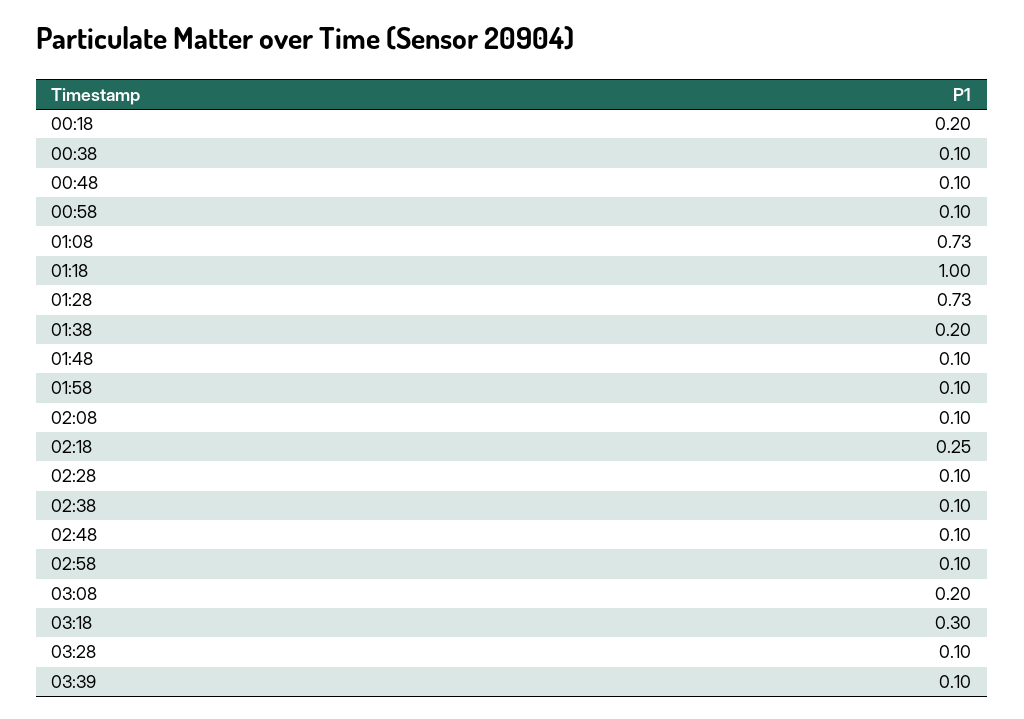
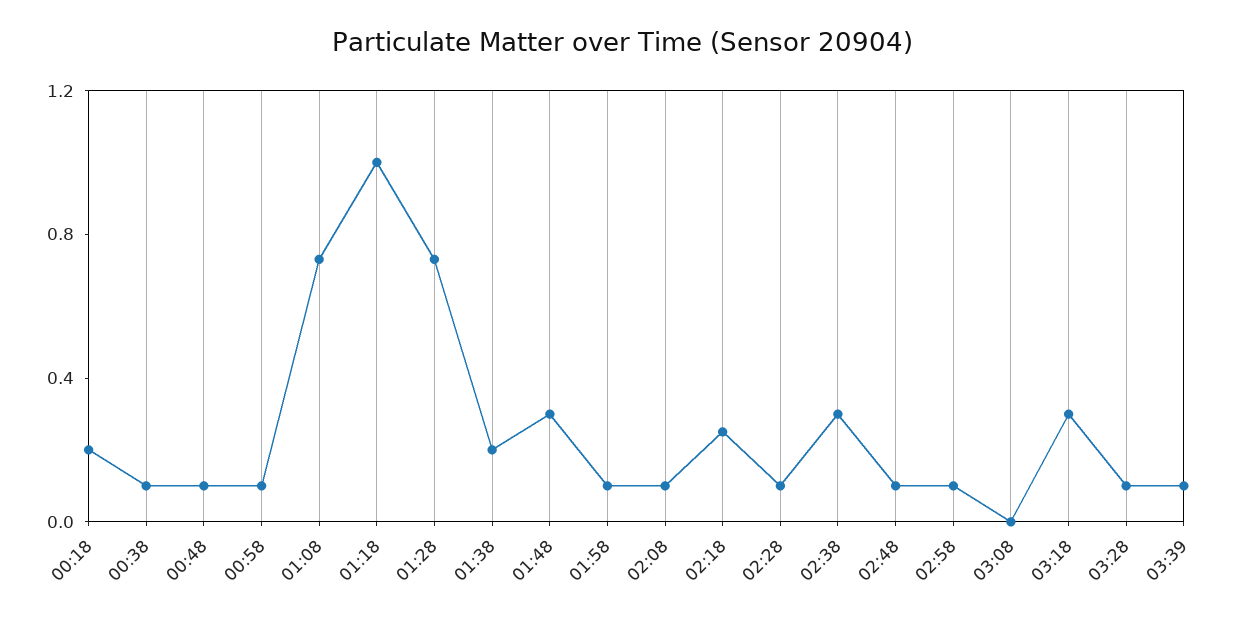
01:48: 0.1 -> 0.3
02:38: 0.1 -> 0.3
03:08: 0.2 -> 0

